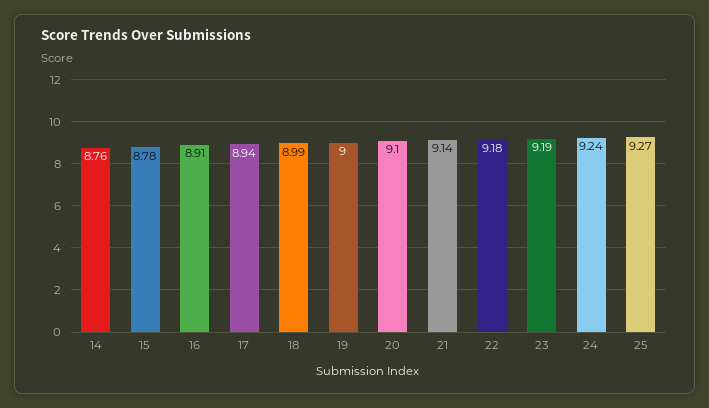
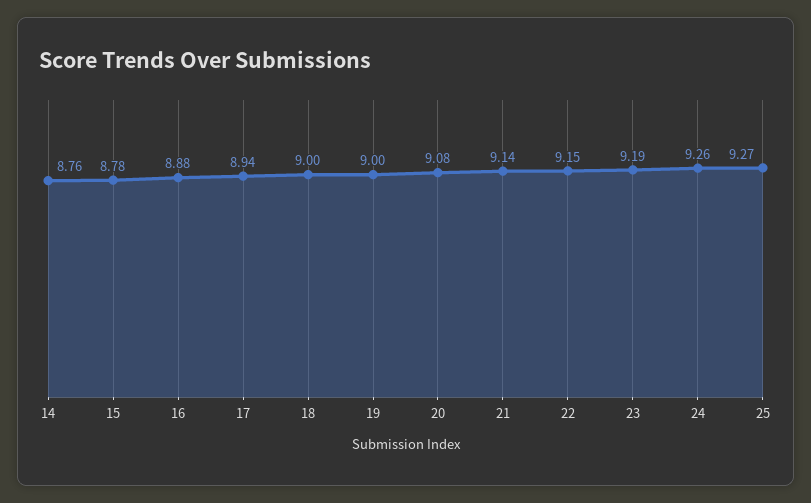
16: 8.91 -> 8.88
18: 8.99 -> 9
20: 9.1 -> 9.08
22: 9.18 -> 9.15
24: 9.24 -> 9.26

